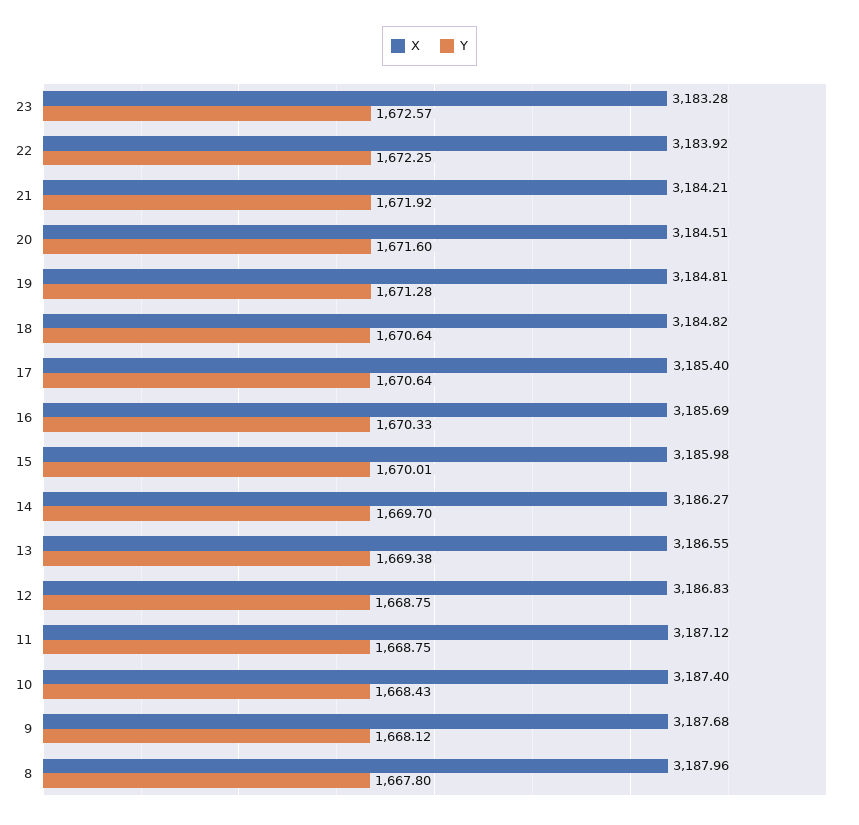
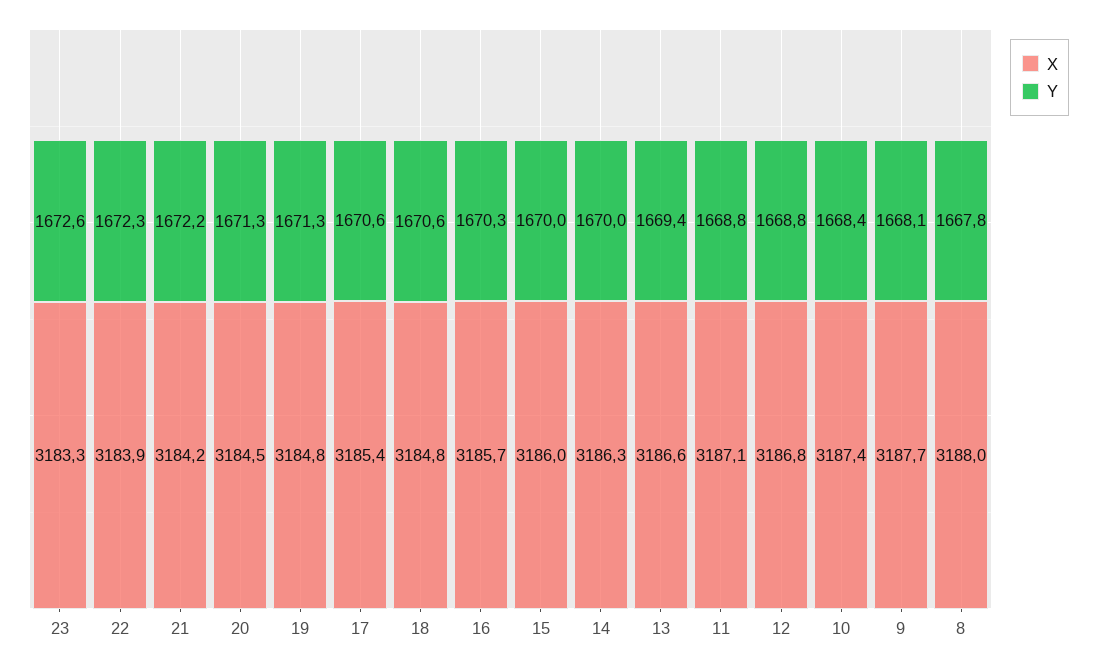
Y, 21: 1671.92 -> 1672.2
Y, 20: 1671.6 -> 1671.3
Y, 14: 1669.7 -> 1670

